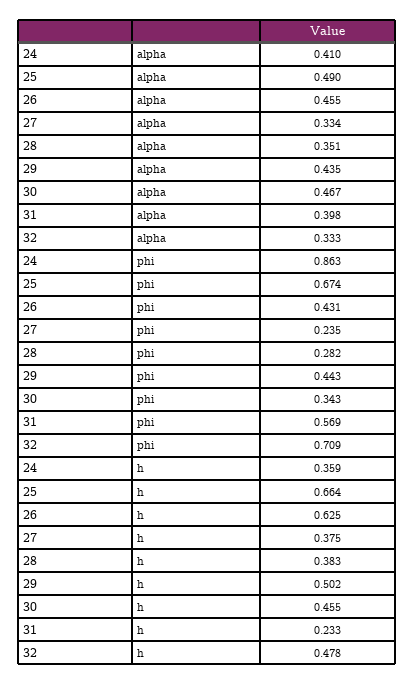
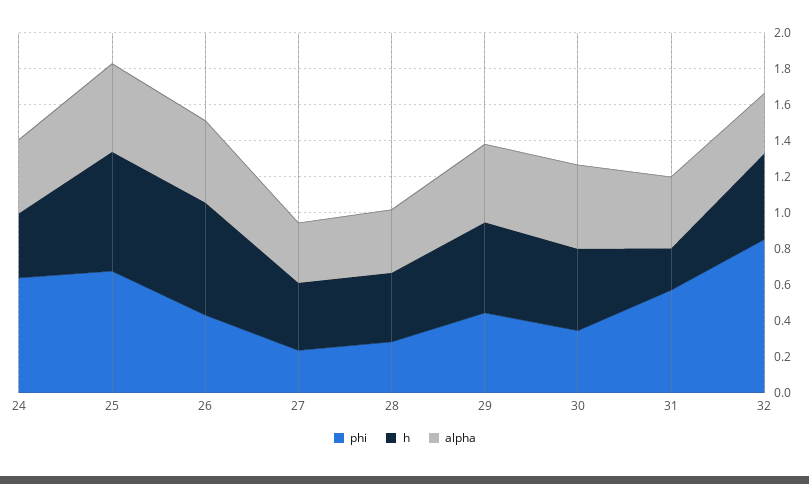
phi, 24: 0.863 -> 0.65
phi, 32: 0.709 -> 0.85

